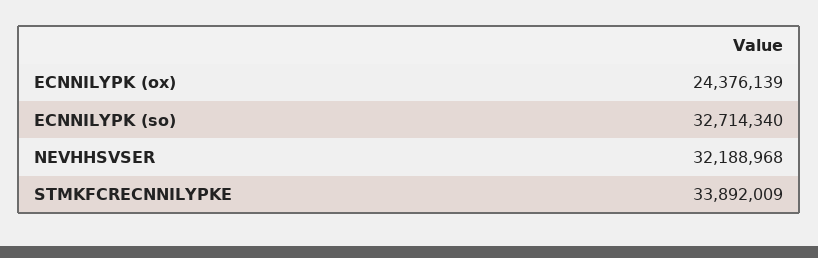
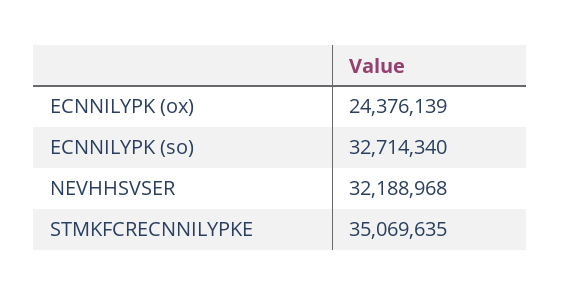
STMKFCRECNNILYPKE: 33892009 -> 35069635

